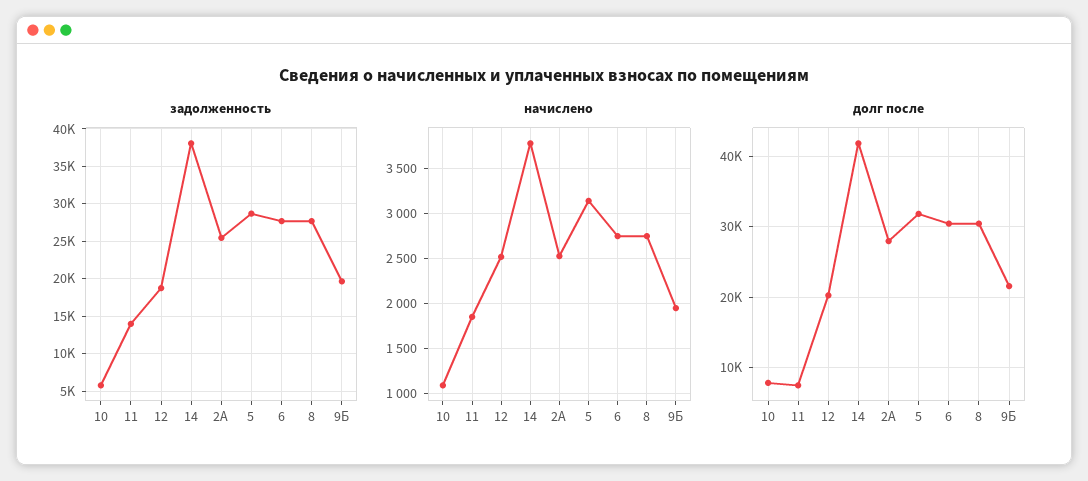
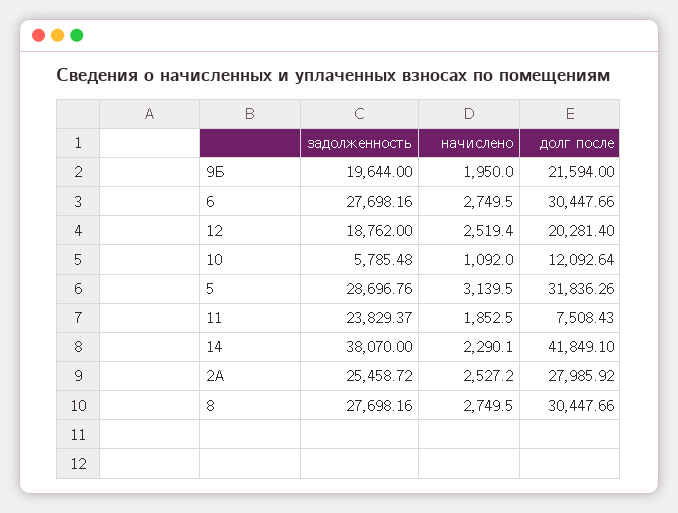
задолженность, 11: 14000 -> 23829.37
начислено, 14: 3800 -> 2290.1
долг после, 10: 8000 -> 12092.64

